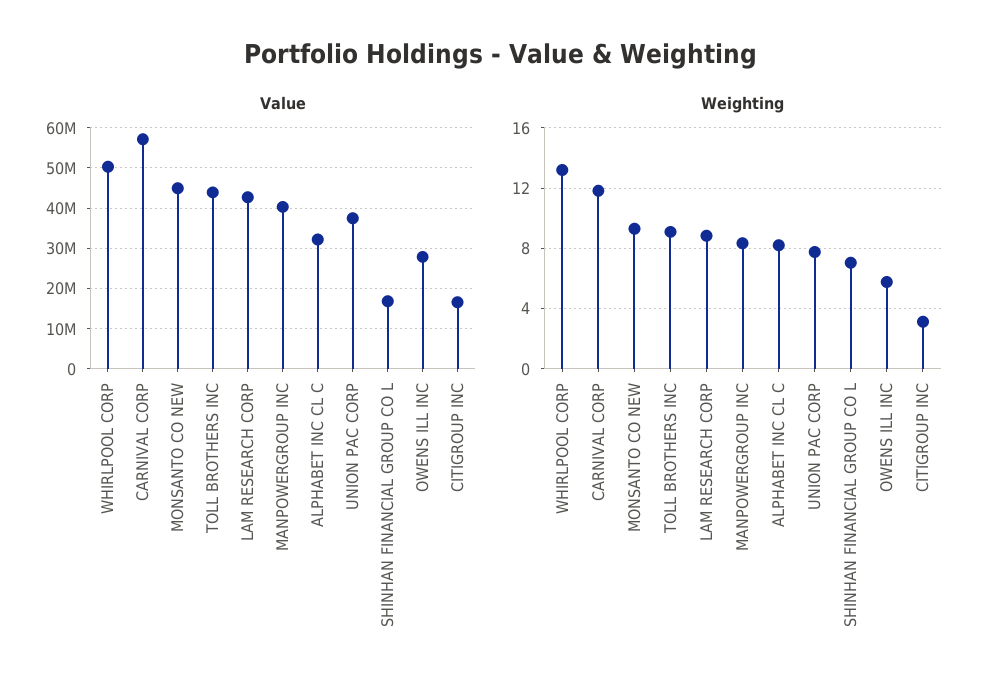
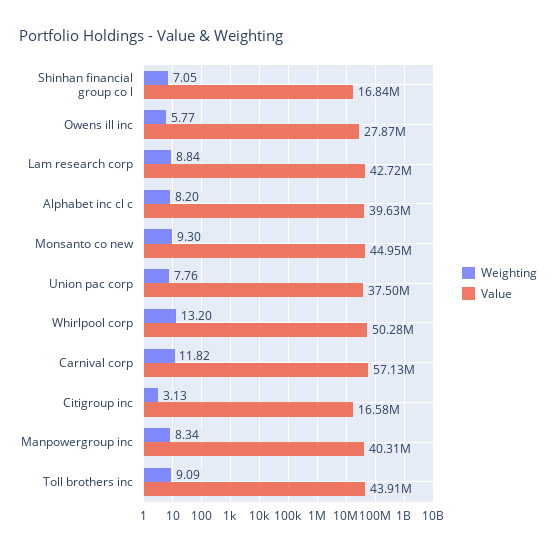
Value, ALPHABET INC CL C: 32000000 -> 39630000

